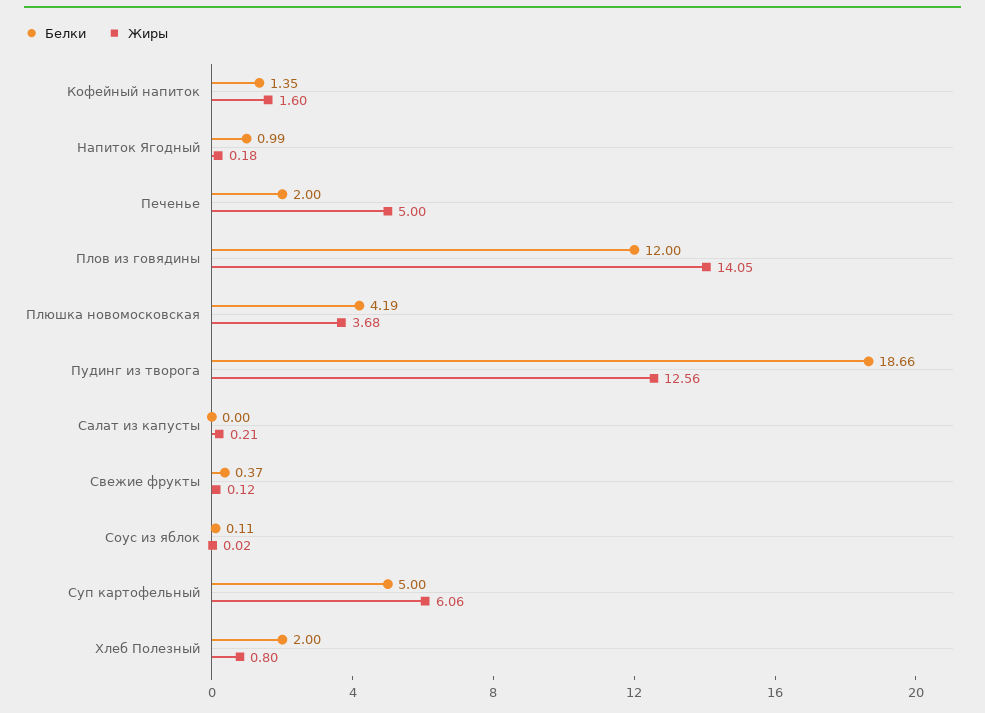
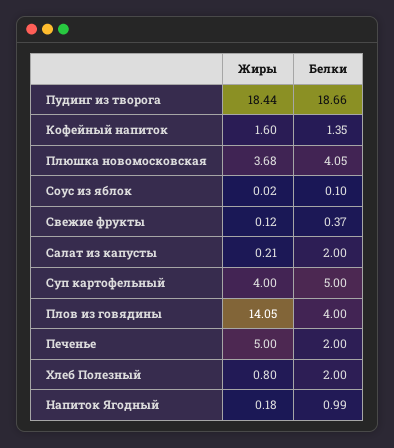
Белки, Плов из говядины: 12 -> 4
Белки, Плюшка новомосковская: 4.19 -> 4.05
Жиры, Пудинг из творога: 12.56 -> 18.44
Белки, Салат из капусты: 0 -> 2
Белки, Соус из яблок: 0.11 -> 0.1
Жиры, Суп картофельный: 6.06 -> 4

